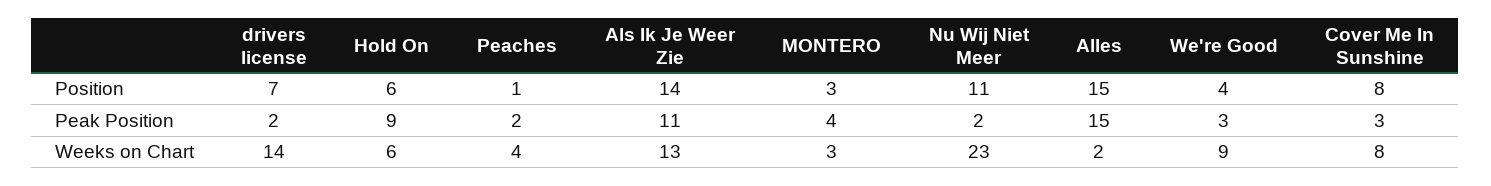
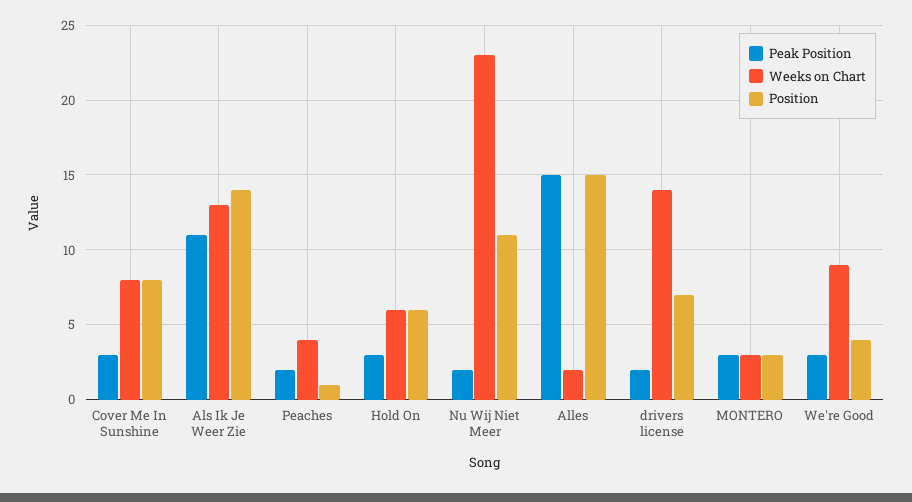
Peak Position, Hold On: 9 -> 3
Peak Position, MONTERO: 4 -> 3

